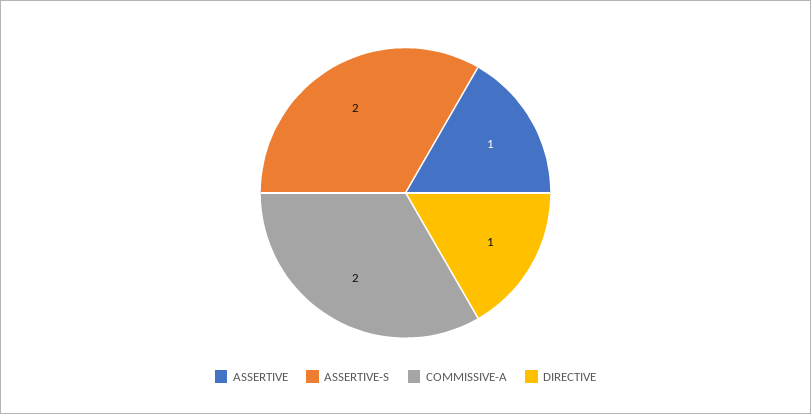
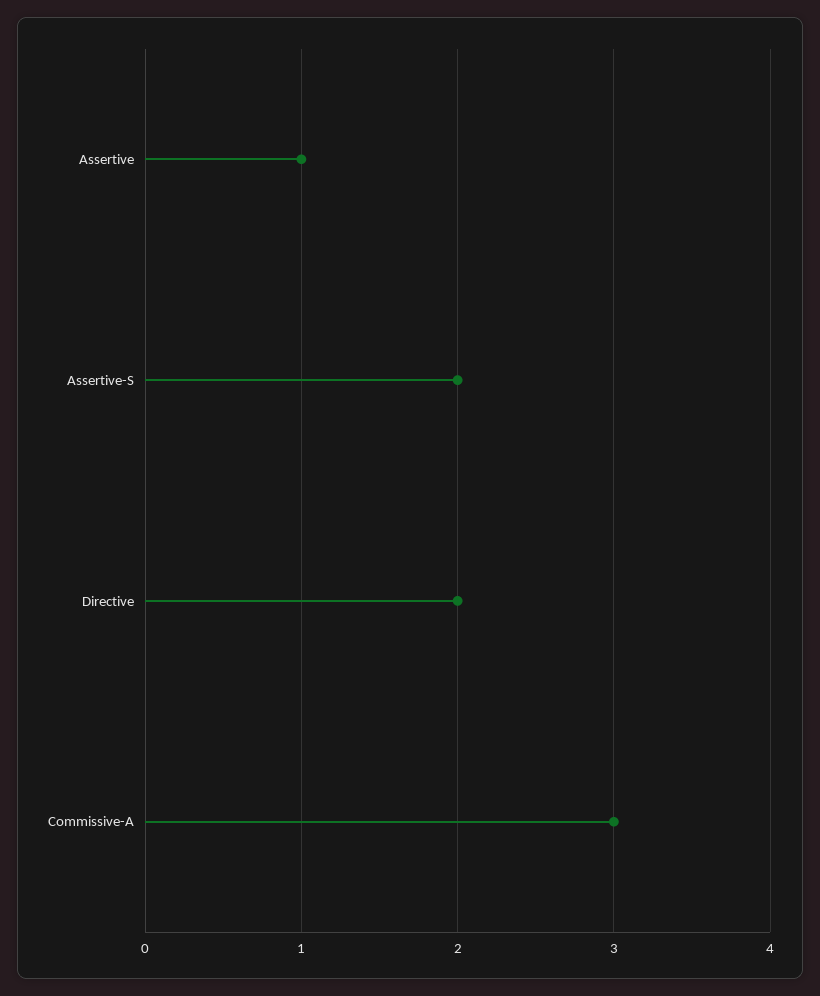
COMMISSIVE-A: 2 -> 3
DIRECTIVE: 1 -> 2

